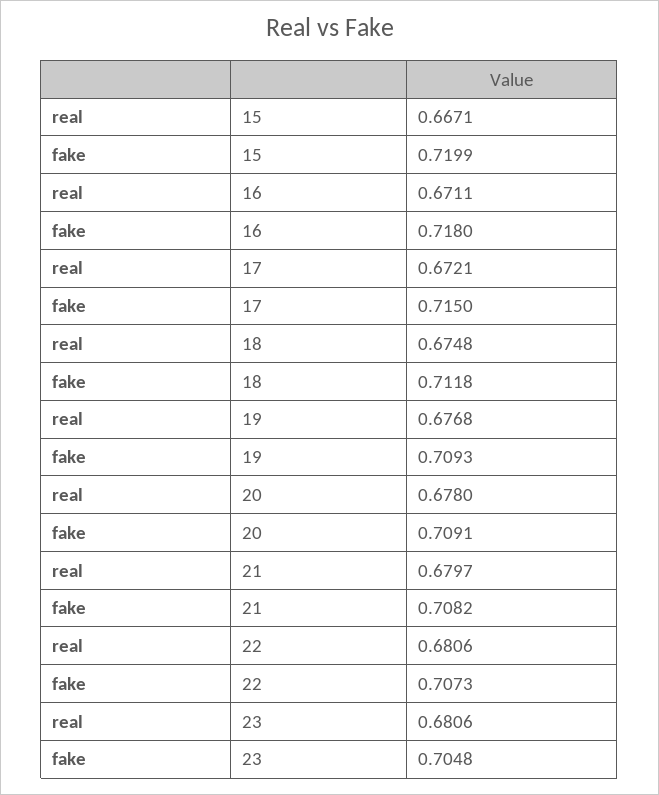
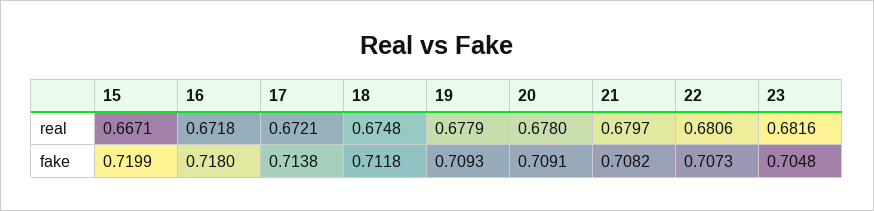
real, 16: 0.6711 -> 0.6718
fake, 17: 0.715 -> 0.7138
real, 19: 0.6768 -> 0.6779
real, 23: 0.6806 -> 0.6816

